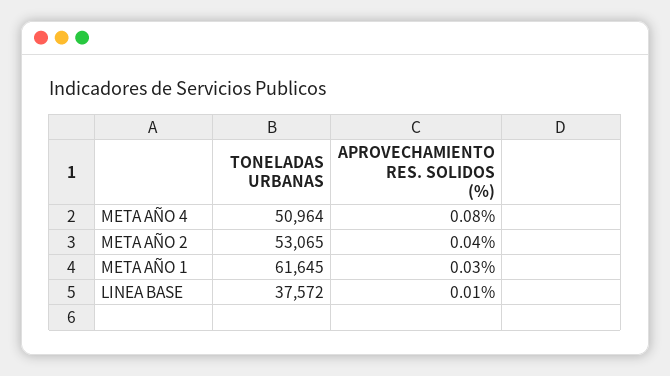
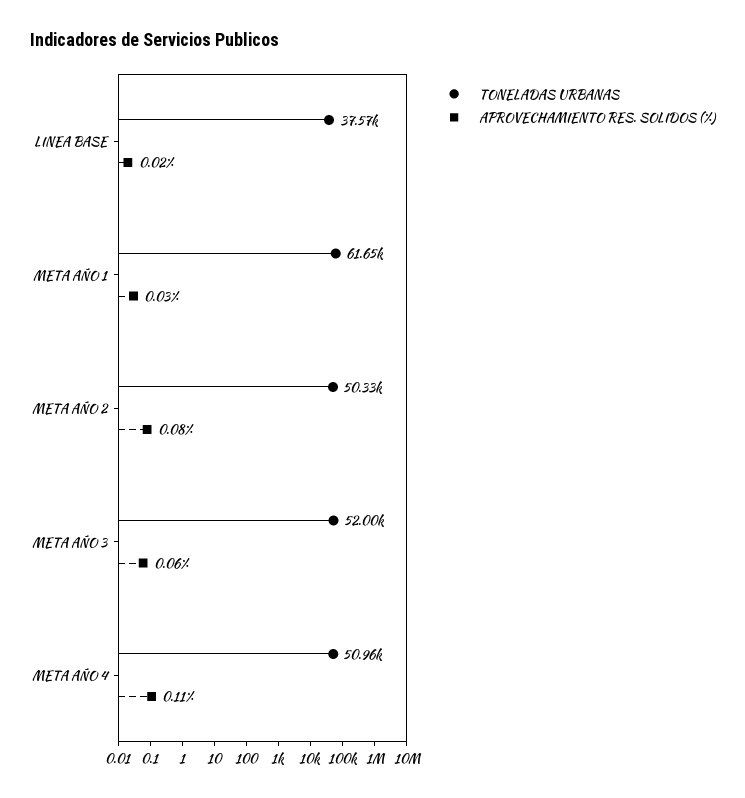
APROVECHAMIENTO RES. SOLIDOS (%), META AÑO 4: 0.08 -> 0.11
TONELADAS URBANAS, META AÑO 2: 53065 -> 50330
APROVECHAMIENTO RES. SOLIDOS (%), META AÑO 2: 0.04 -> 0.08
APROVECHAMIENTO RES. SOLIDOS (%), LINEA BASE: 0.01 -> 0.02
TONELADAS URBANAS, META AÑO 3: none -> 52000
APROVECHAMIENTO RES. SOLIDOS (%), META AÑO 3: none -> 0.06

